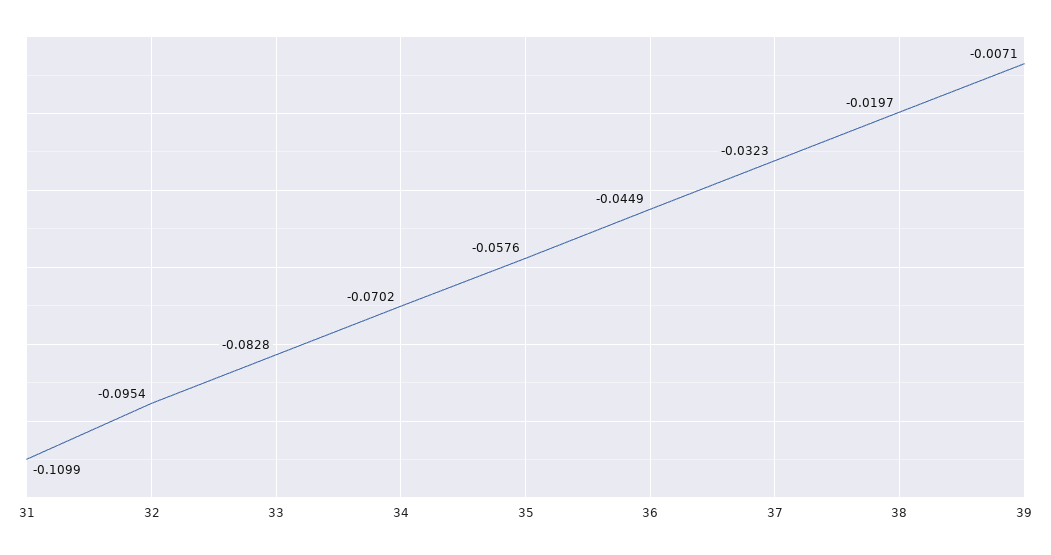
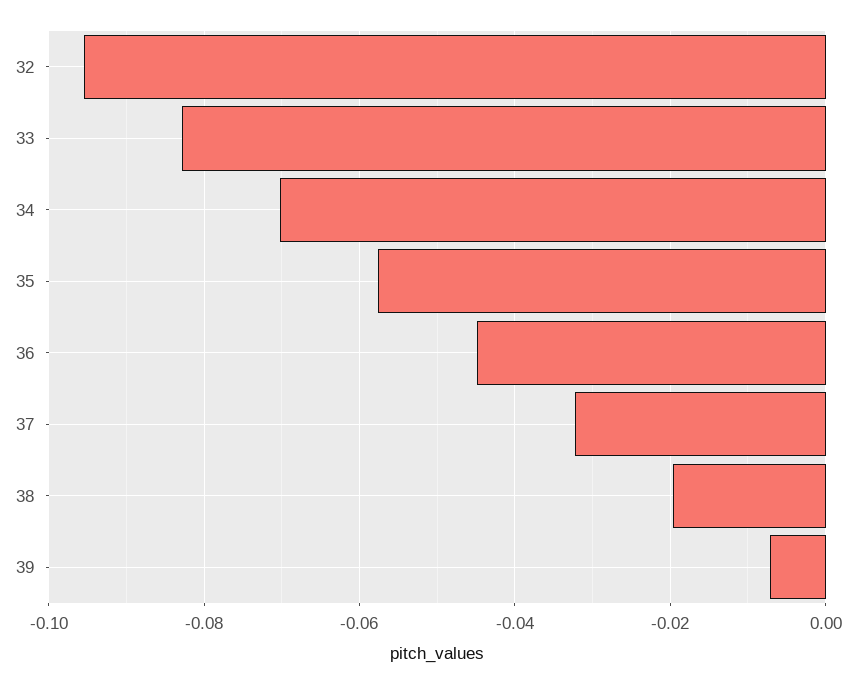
31: -0.1099 -> none

